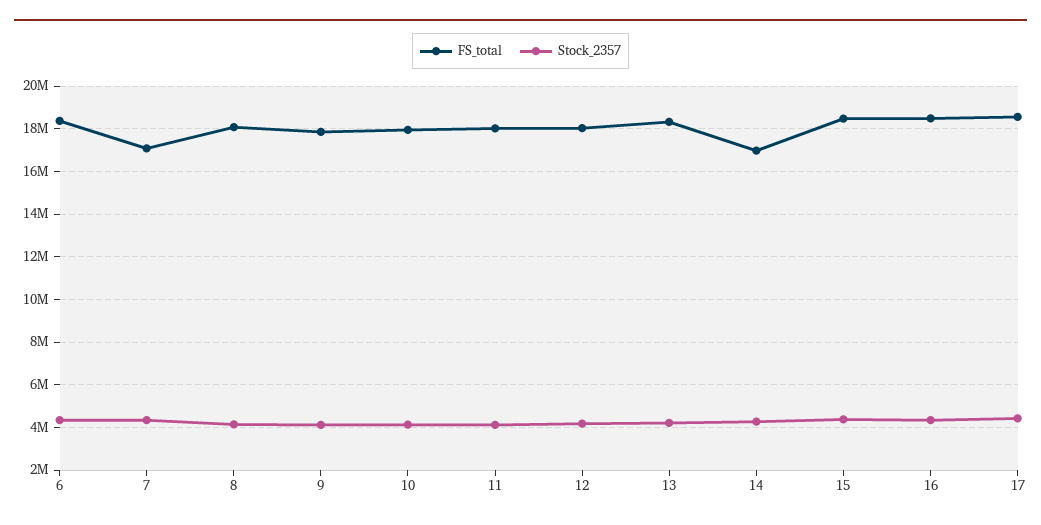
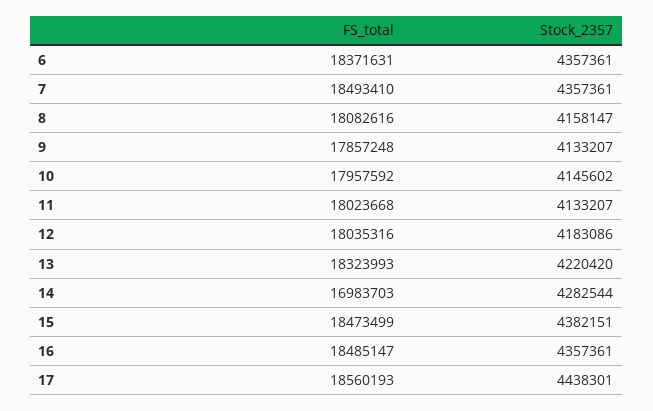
FS_total, 7: 17000000 -> 18493410

